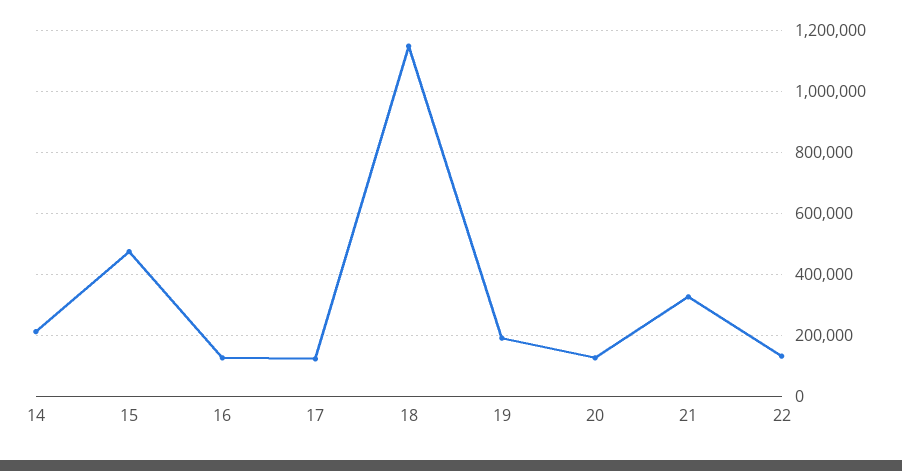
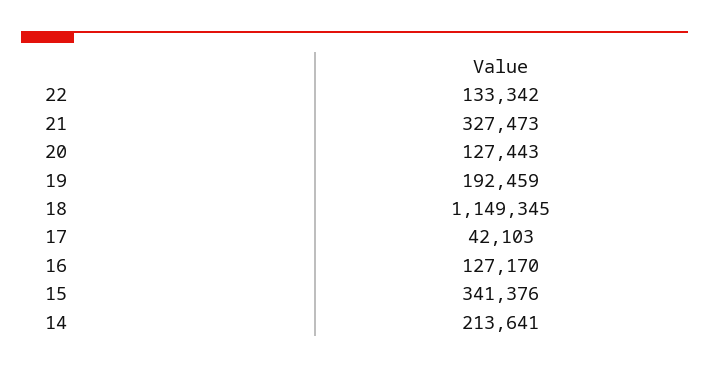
15: 480000 -> 341376
17: 120000 -> 42103

